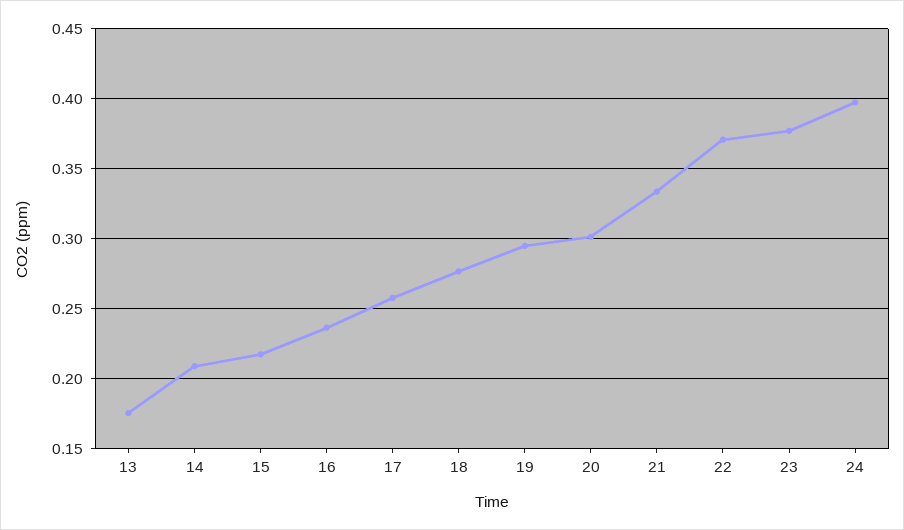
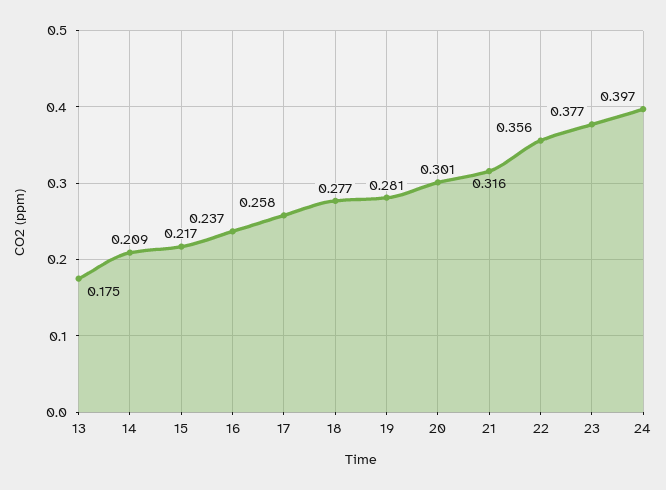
19: 0.295 -> 0.281
21: 0.335 -> 0.316
22: 0.37 -> 0.356

